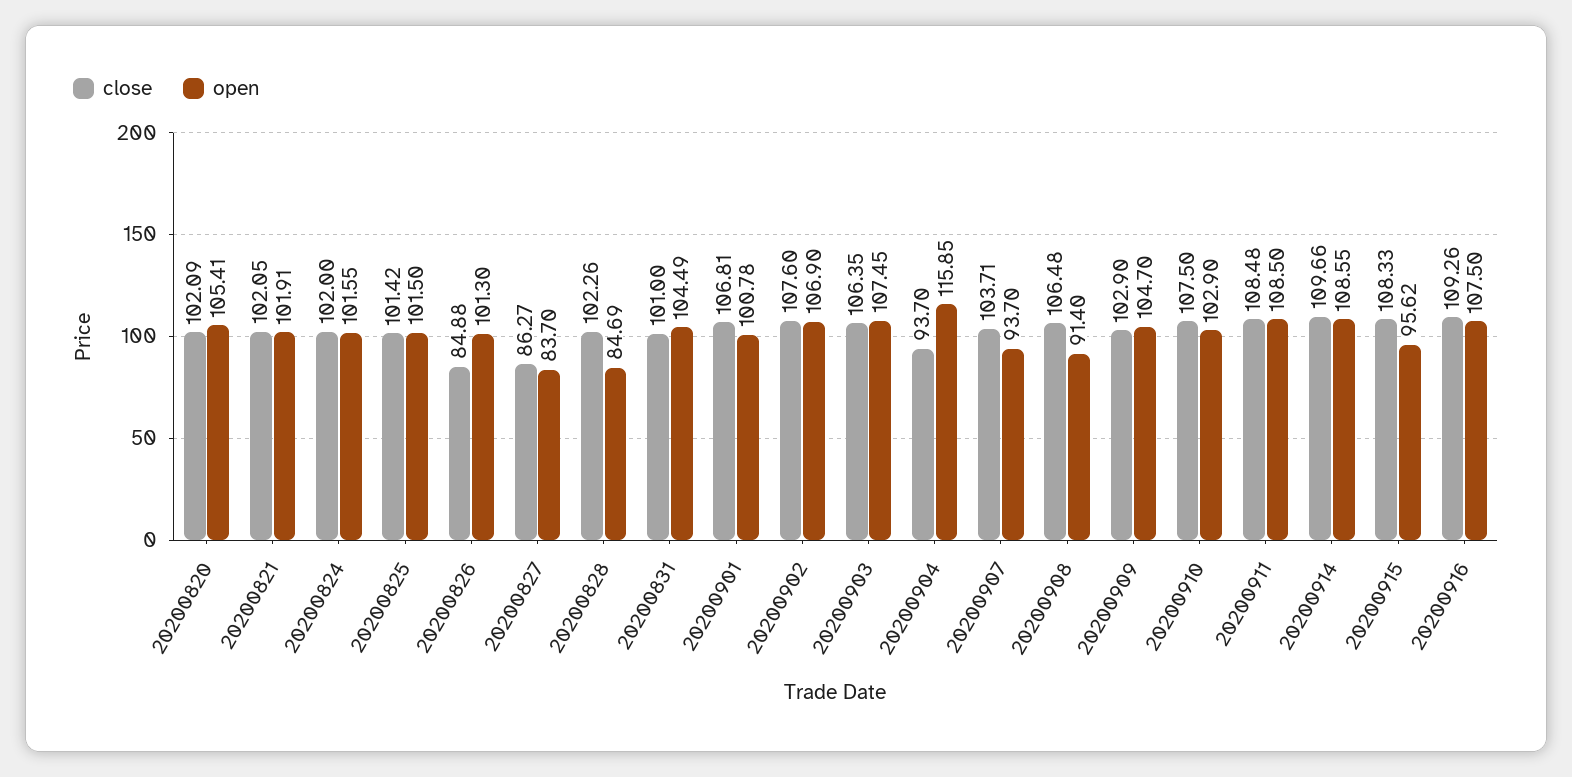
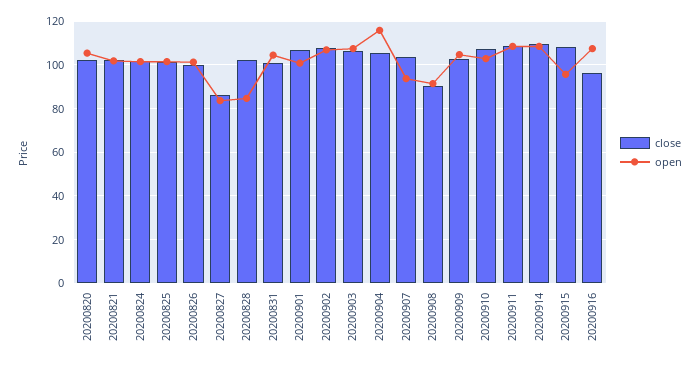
close, 20200826: 84.88 -> 100
close, 20200904: 93.7 -> 105
close, 20200908: 106.48 -> 90
close, 20200916: 109.26 -> 95

